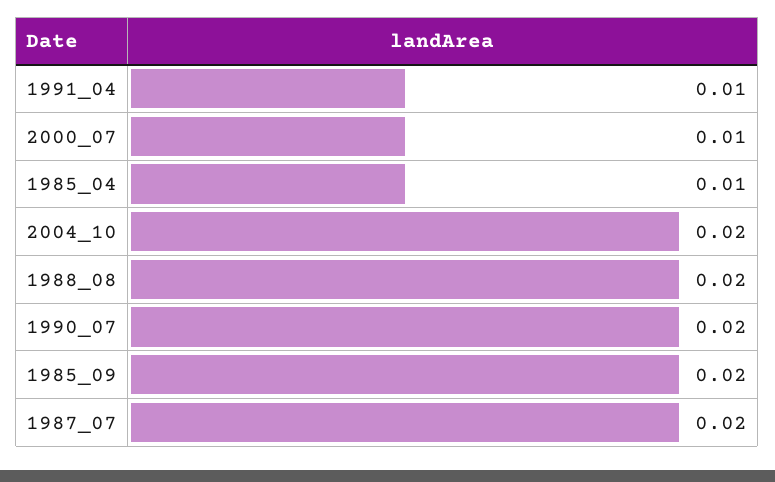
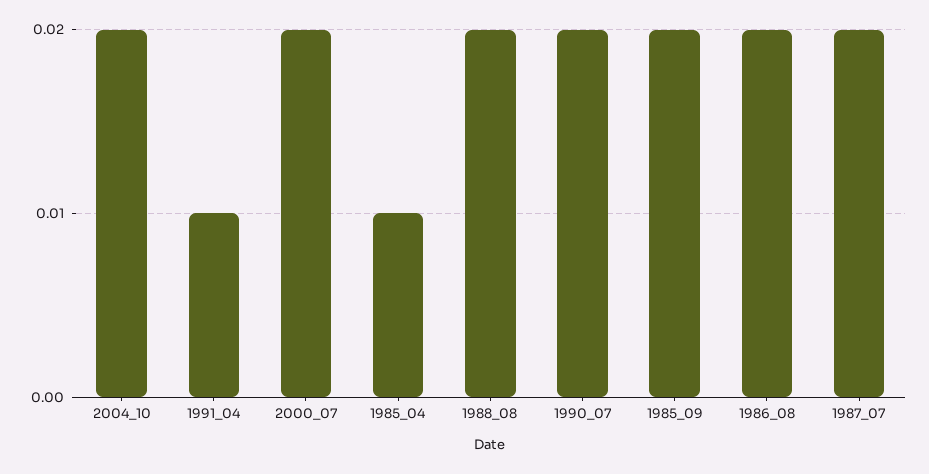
2000_07: 0.01 -> 0.02
1986_08: none -> 0.02

